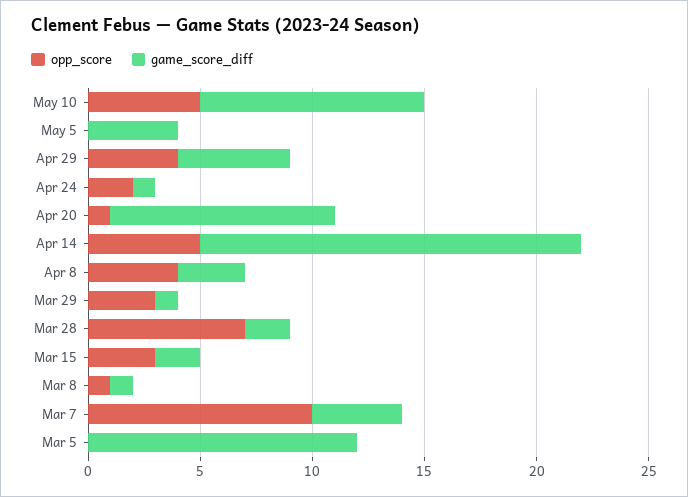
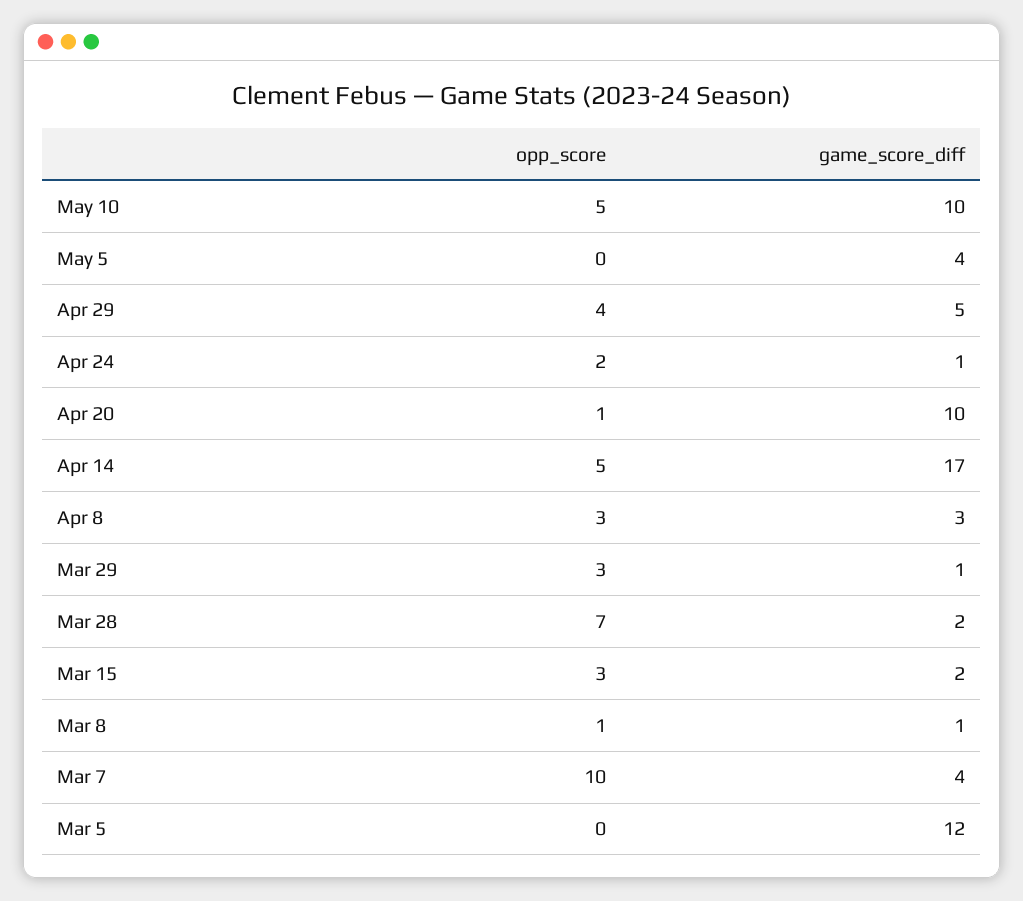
opp_score, Apr 8: 4 -> 3

